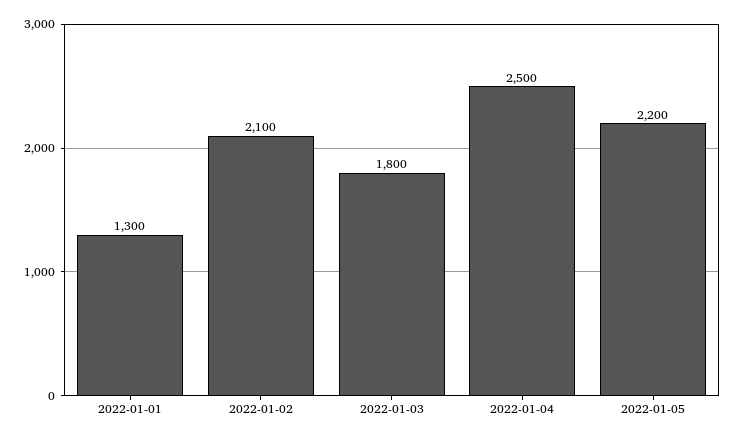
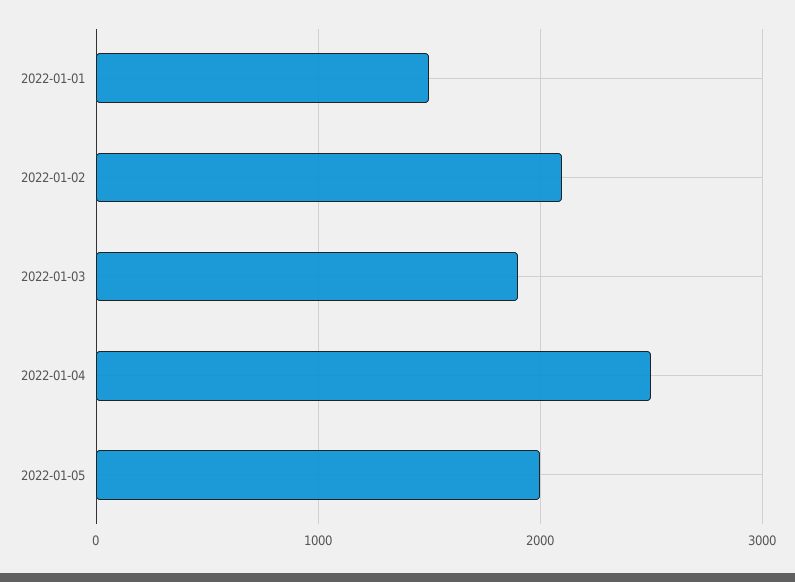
2022-01-01: 1300 -> 1500
2022-01-03: 1800 -> 1900
2022-01-05: 2200 -> 2000

